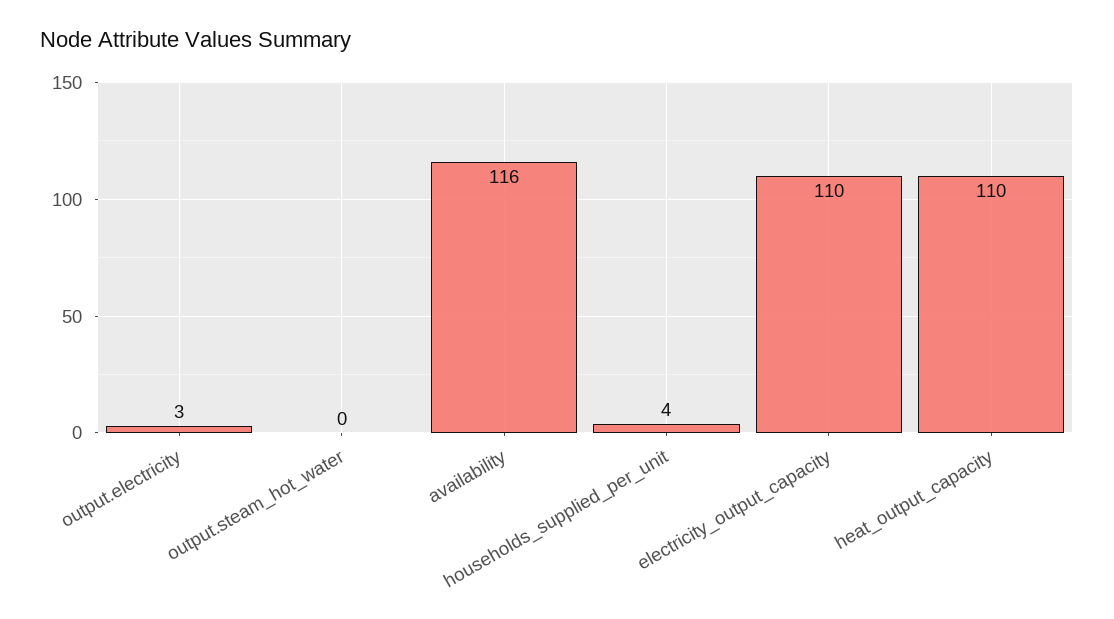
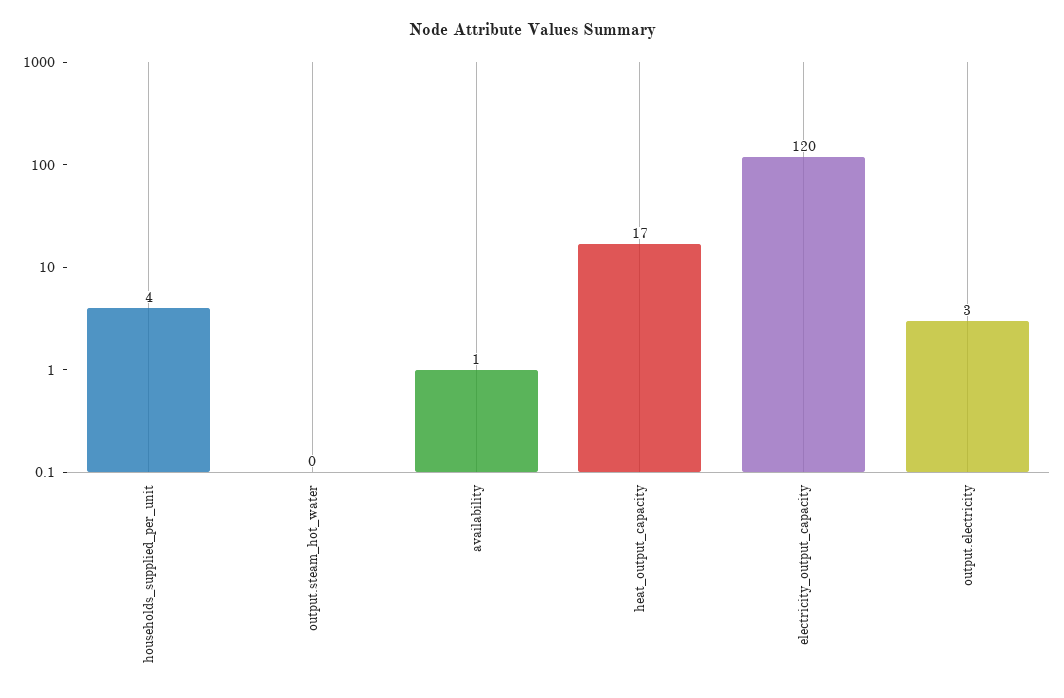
availability: 116 -> 1
electricity_output_capacity: 110 -> 120
heat_output_capacity: 110 -> 17

